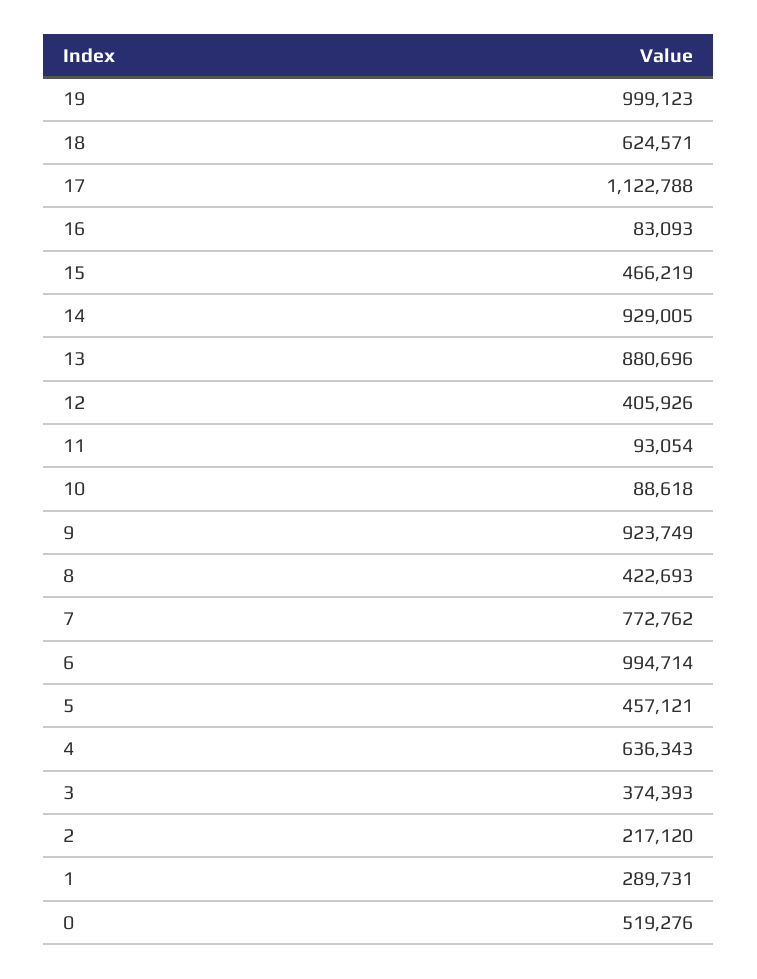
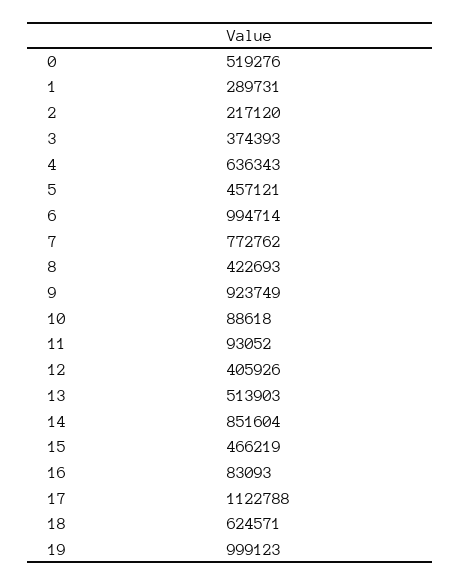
14: 929005 -> 851604
13: 880696 -> 513903
11: 93054 -> 93052

